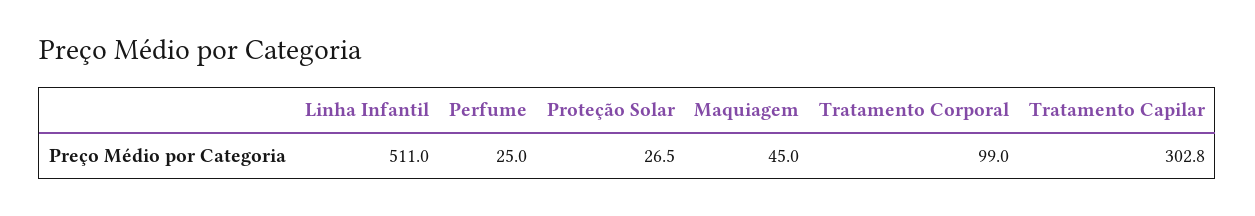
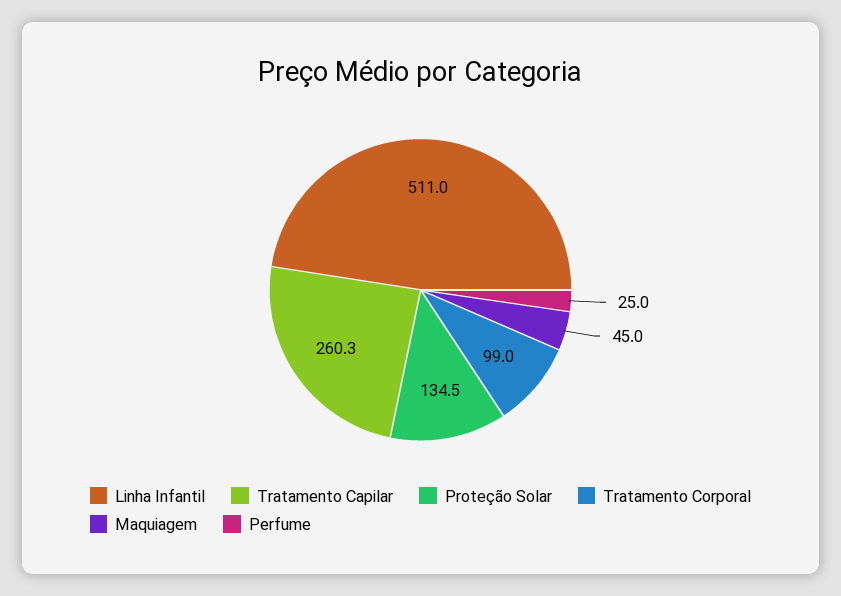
Proteção Solar: 26.5 -> 134.5
Tratamento Capilar: 302.8 -> 260.3

